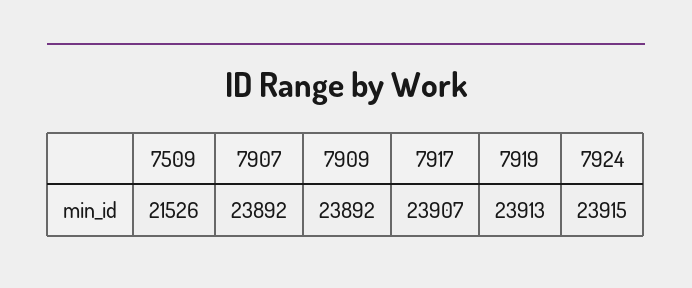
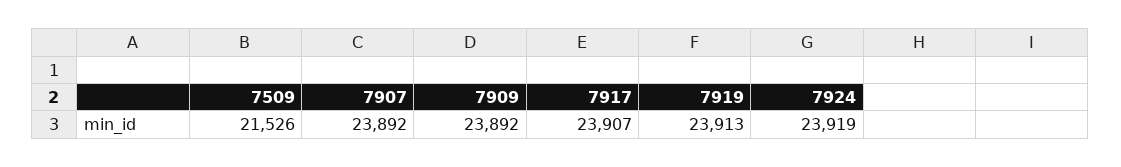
7924: 23915 -> 23919

